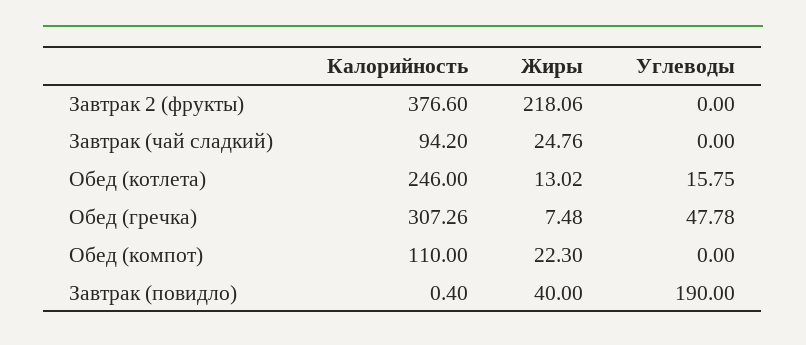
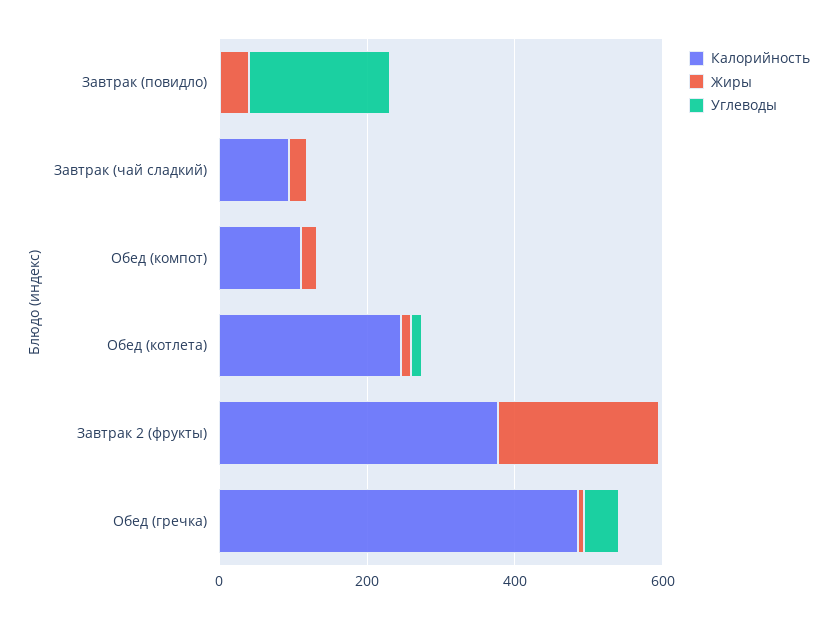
Калорийность, Обед (гречка): 307.26 -> 500

